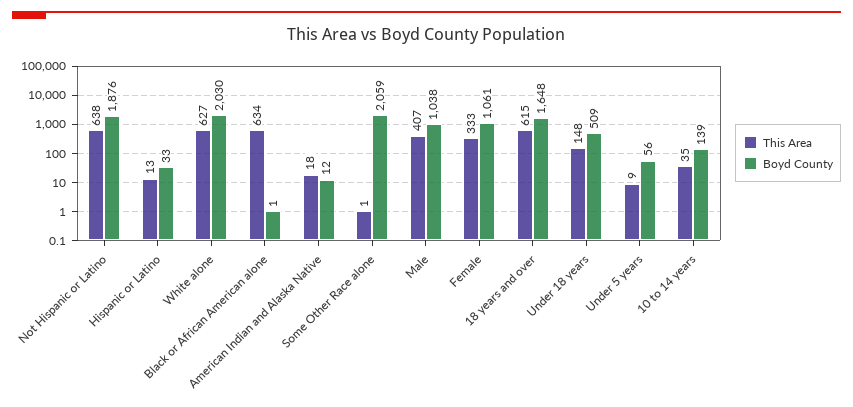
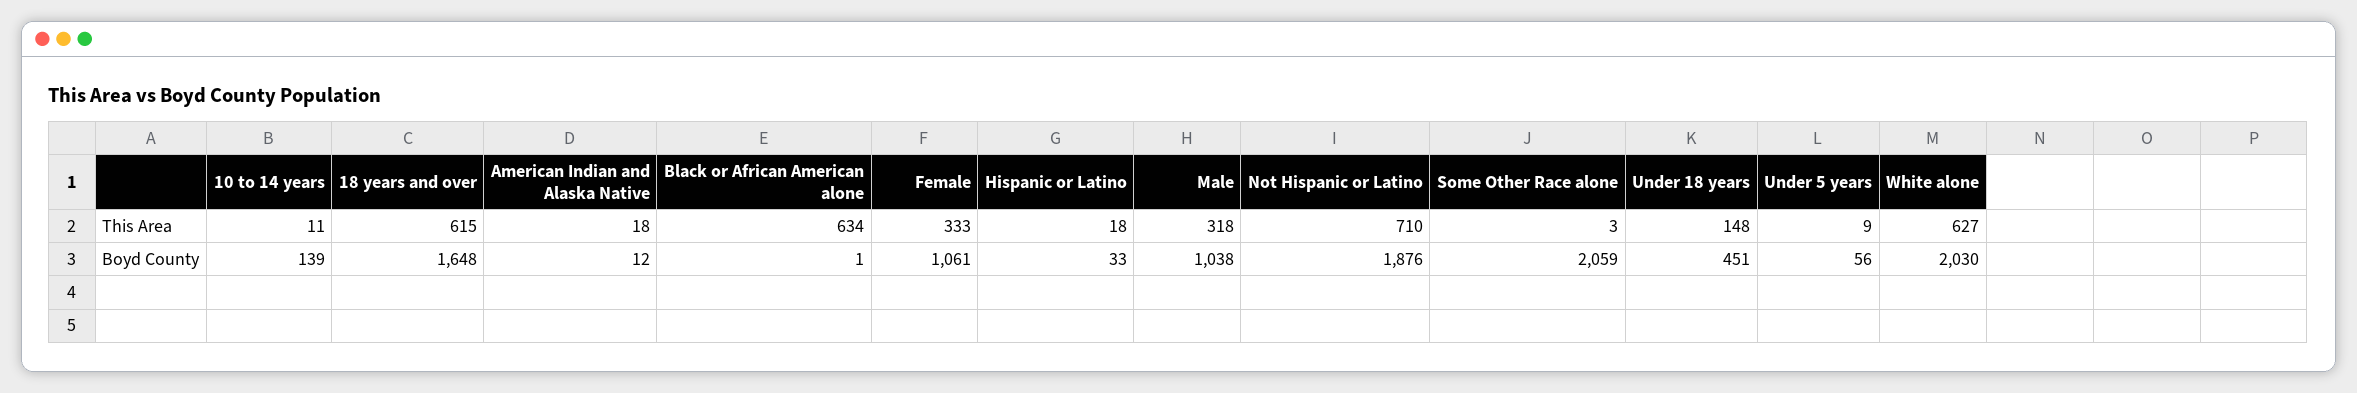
This Area, Not Hispanic or Latino: 638 -> 710
This Area, Hispanic or Latino: 13 -> 18
This Area, Some Other Race alone: 1 -> 3
This Area, Male: 407 -> 318
Boyd County, Under 18 years: 509 -> 451
This Area, 10 to 14 years: 35 -> 11

